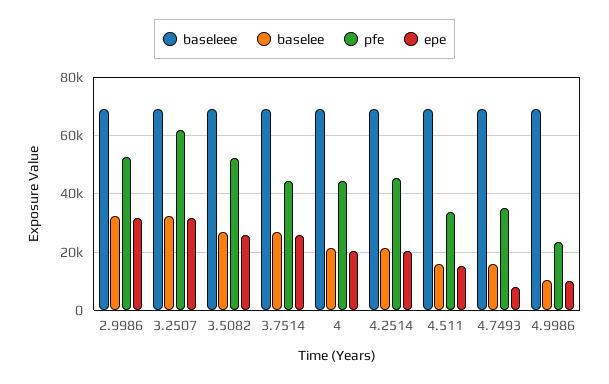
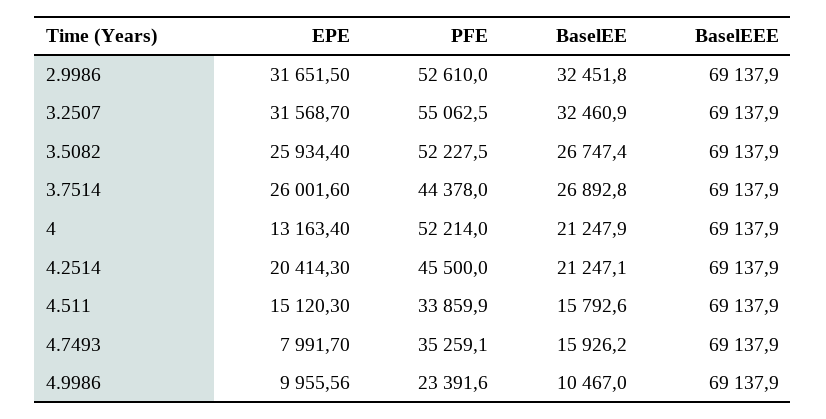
pfe, 3.2507: 62500 -> 55062.5
pfe, 4: 45000 -> 52214
epe, 4: 20000 -> 13163.4

